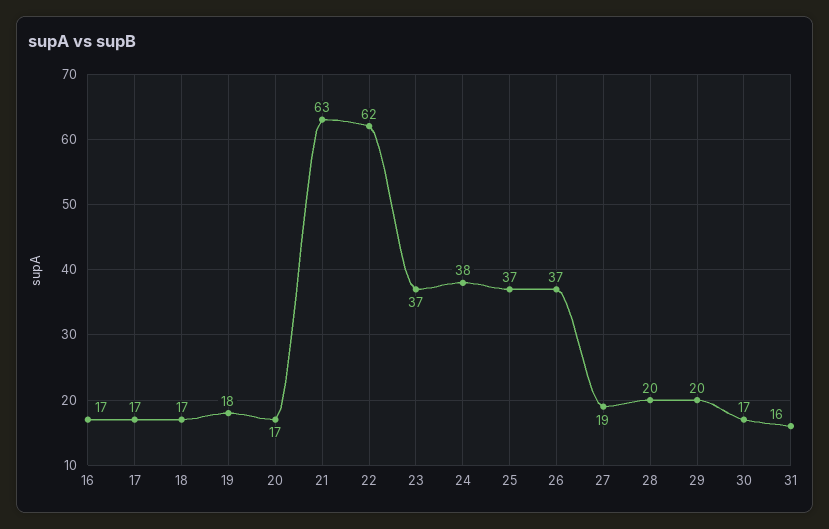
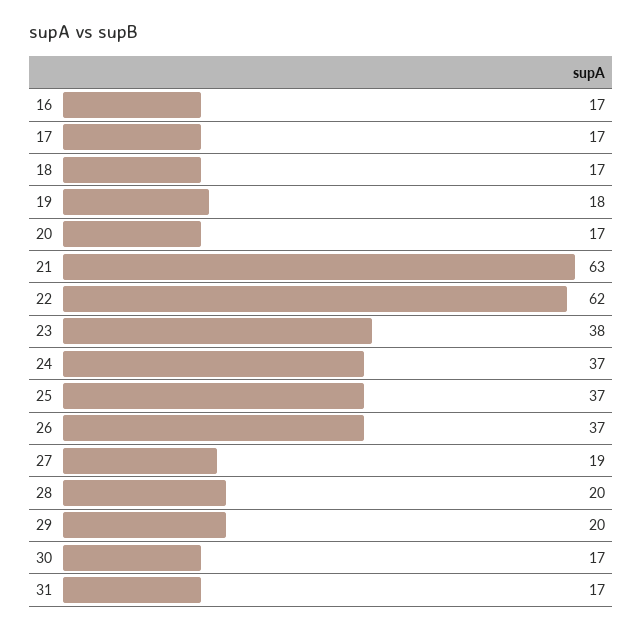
23: 37 -> 38
24: 38 -> 37
31: 16 -> 17

